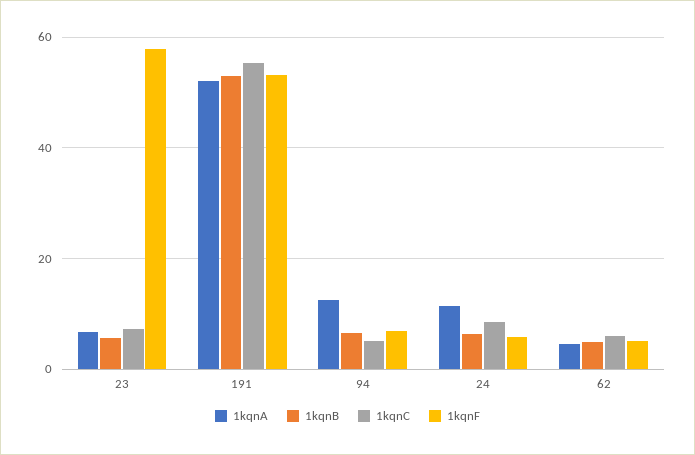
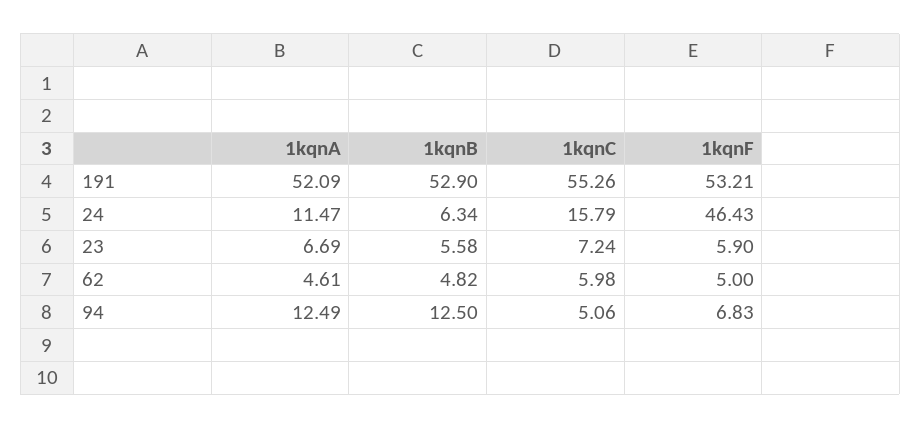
1kqnF, 23: 58 -> 5.9
1kqnB, 94: 6 -> 12.5
1kqnC, 24: 8 -> 15.79
1kqnF, 24: 6 -> 46.43

